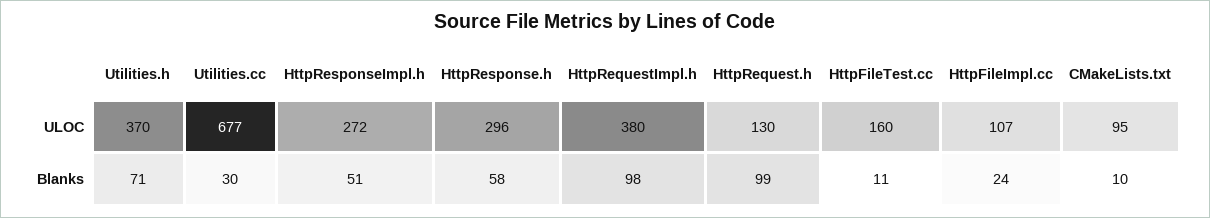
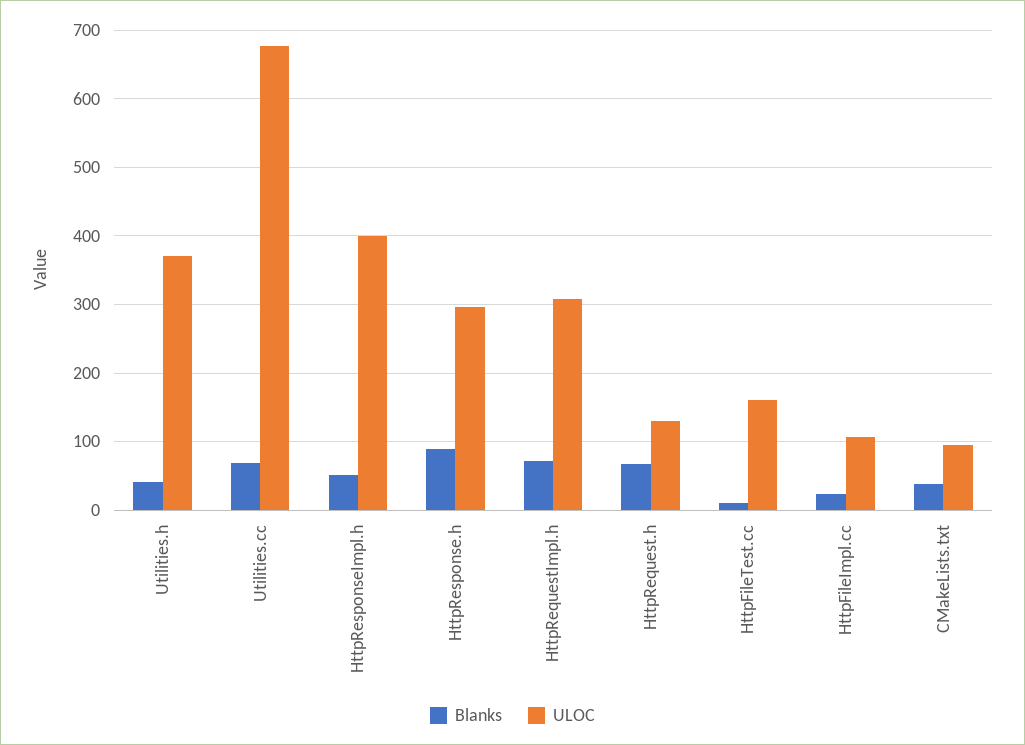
ULOC, HttpResponseImpl.h: 272 -> 400
ULOC, HttpRequestImpl.h: 380 -> 310
Blanks, Utilities.h: 71 -> 40
Blanks, Utilities.cc: 30 -> 70
Blanks, HttpResponse.h: 58 -> 90
Blanks, HttpRequestImpl.h: 98 -> 70
Blanks, HttpRequest.h: 99 -> 70
Blanks, CMakeLists.txt: 10 -> 40

